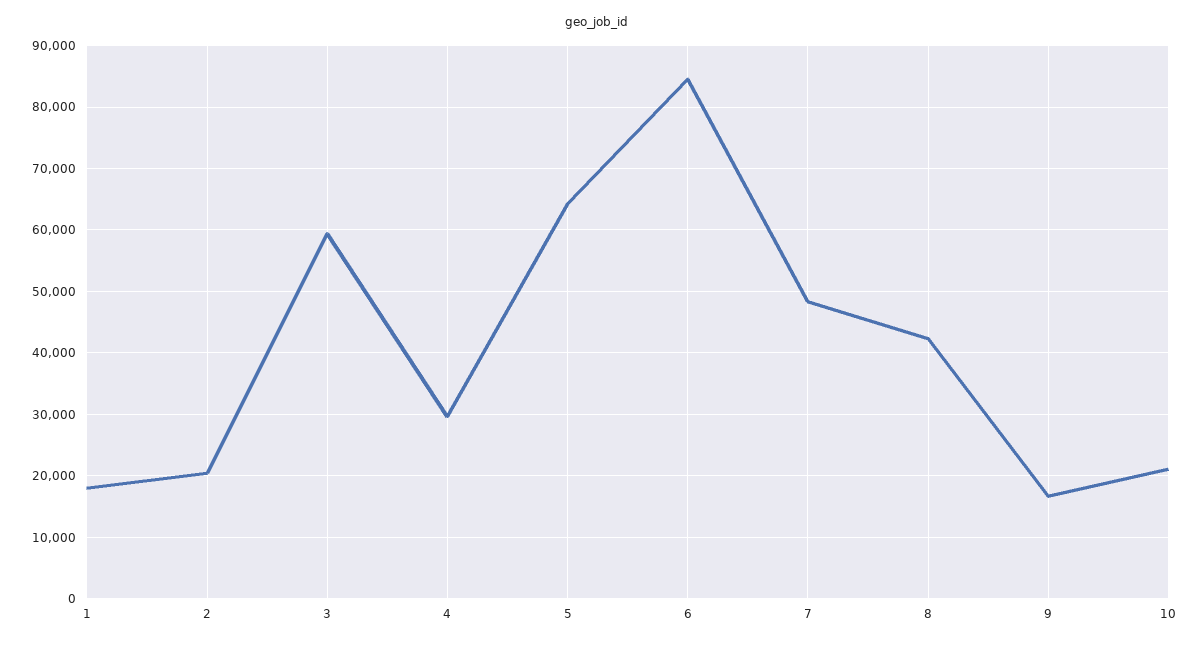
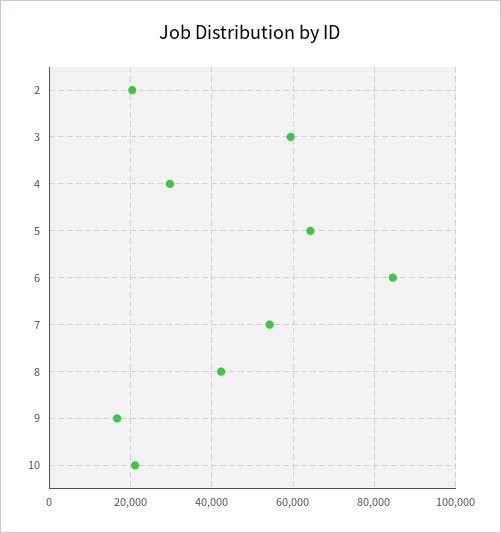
1: 18000 -> none
7: 48000 -> 54000

